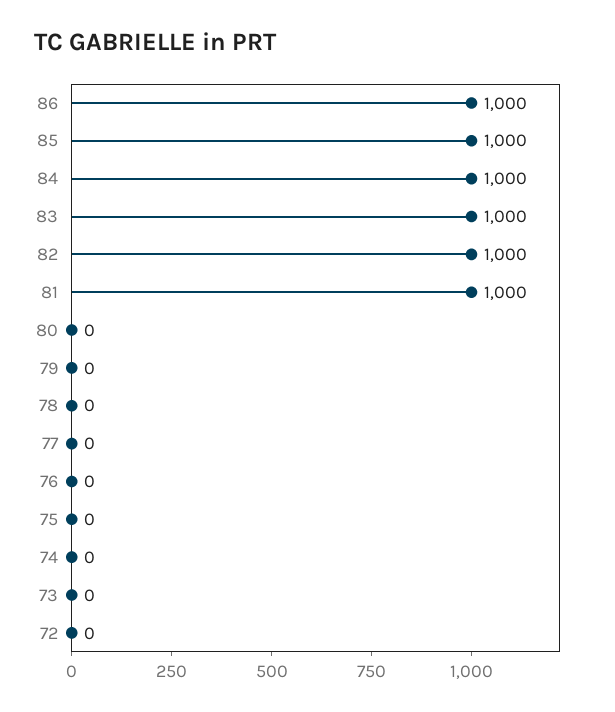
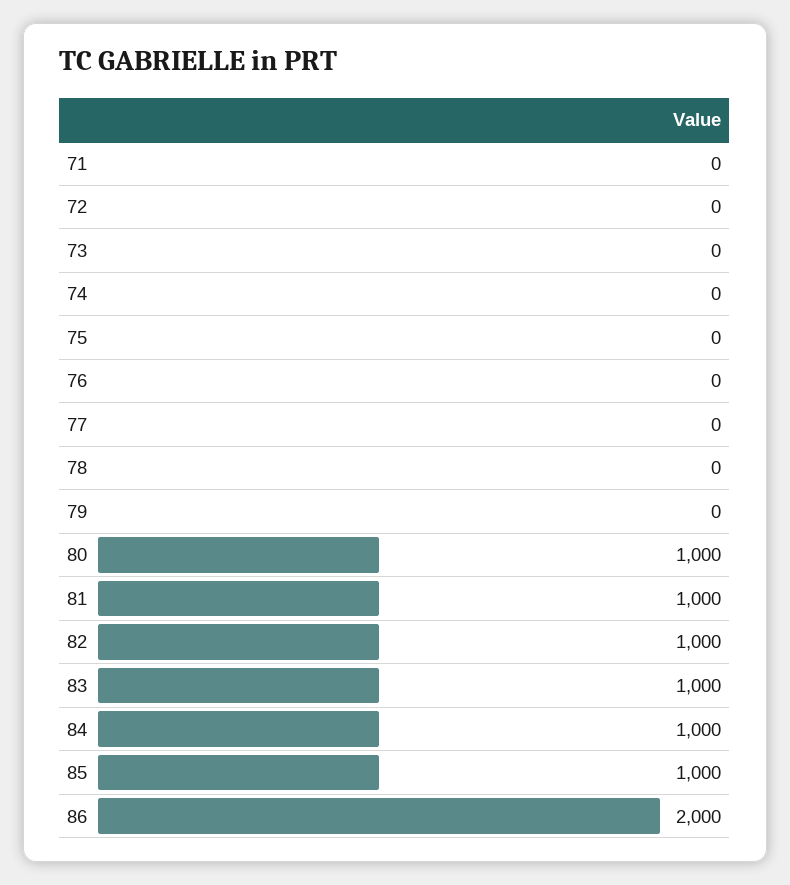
86: 1000 -> 2000
80: 0 -> 1000
71: none -> 0

